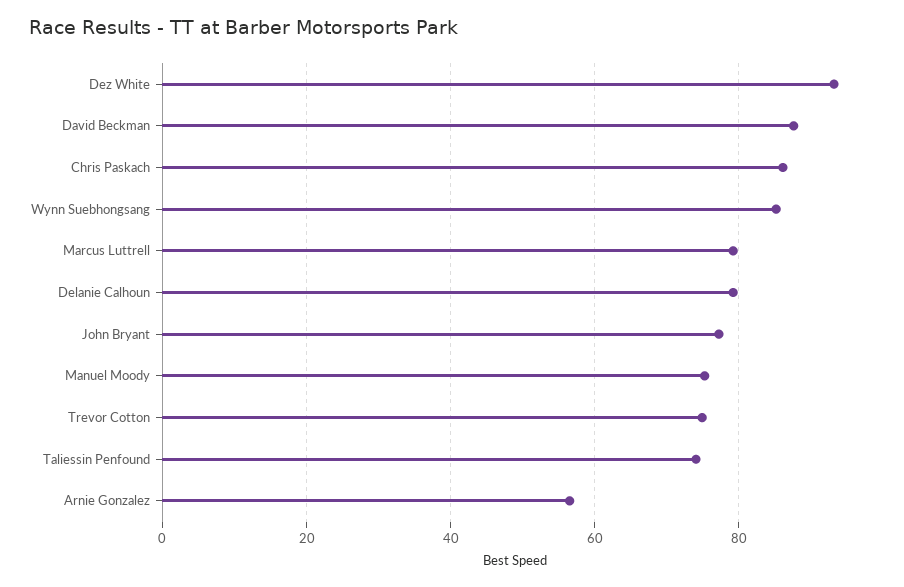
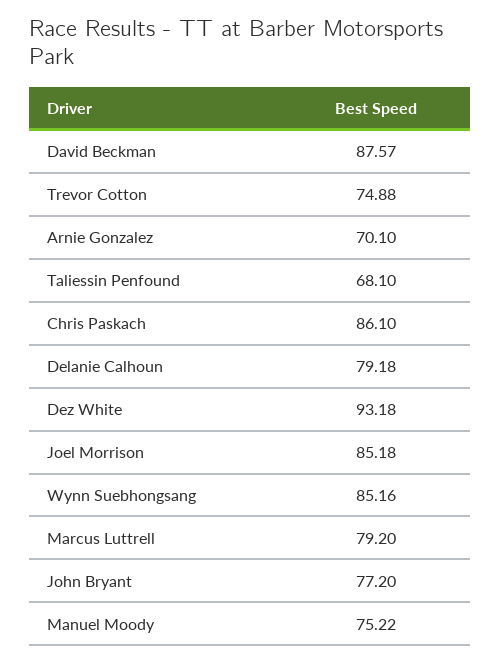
Taliessin Penfound: 74 -> 68.1
Arnie Gonzalez: 56 -> 70.1
Joel Morrison: none -> 85.18

